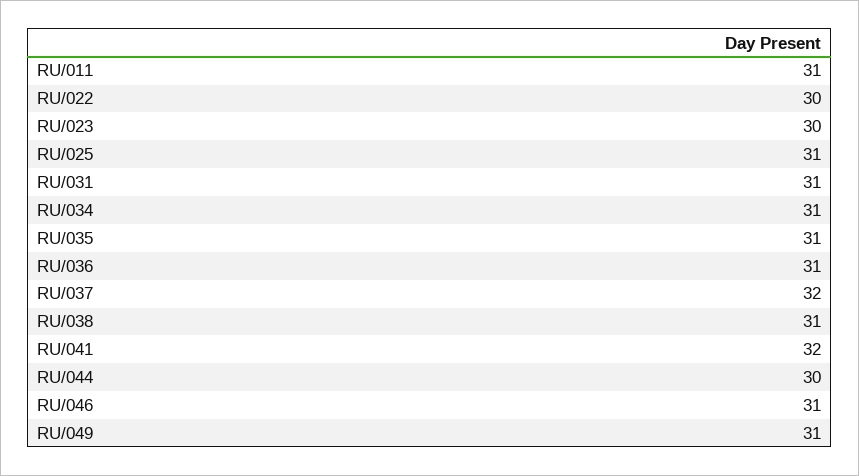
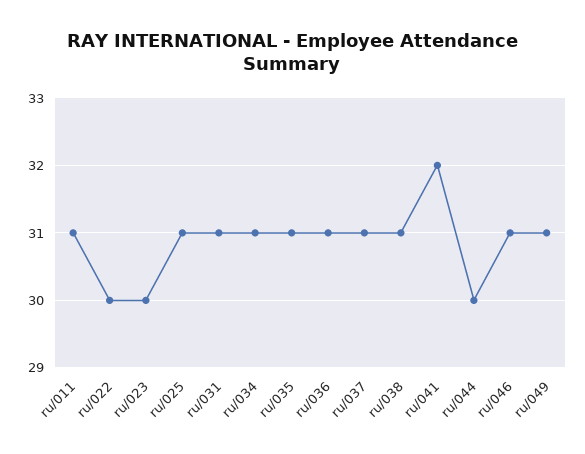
RU/037: 32 -> 31

